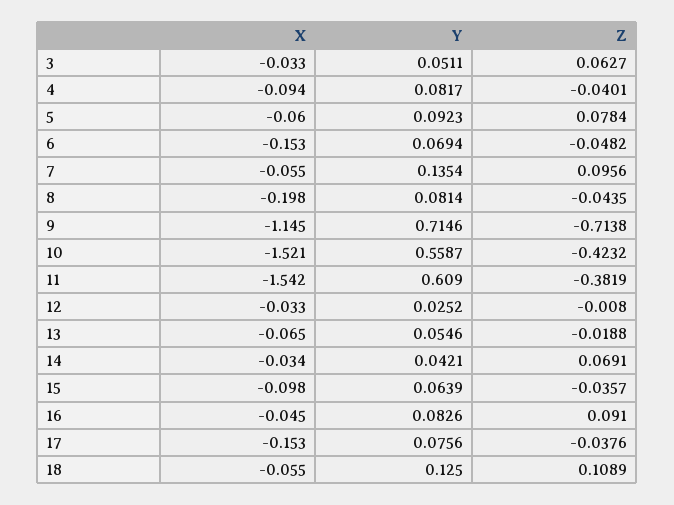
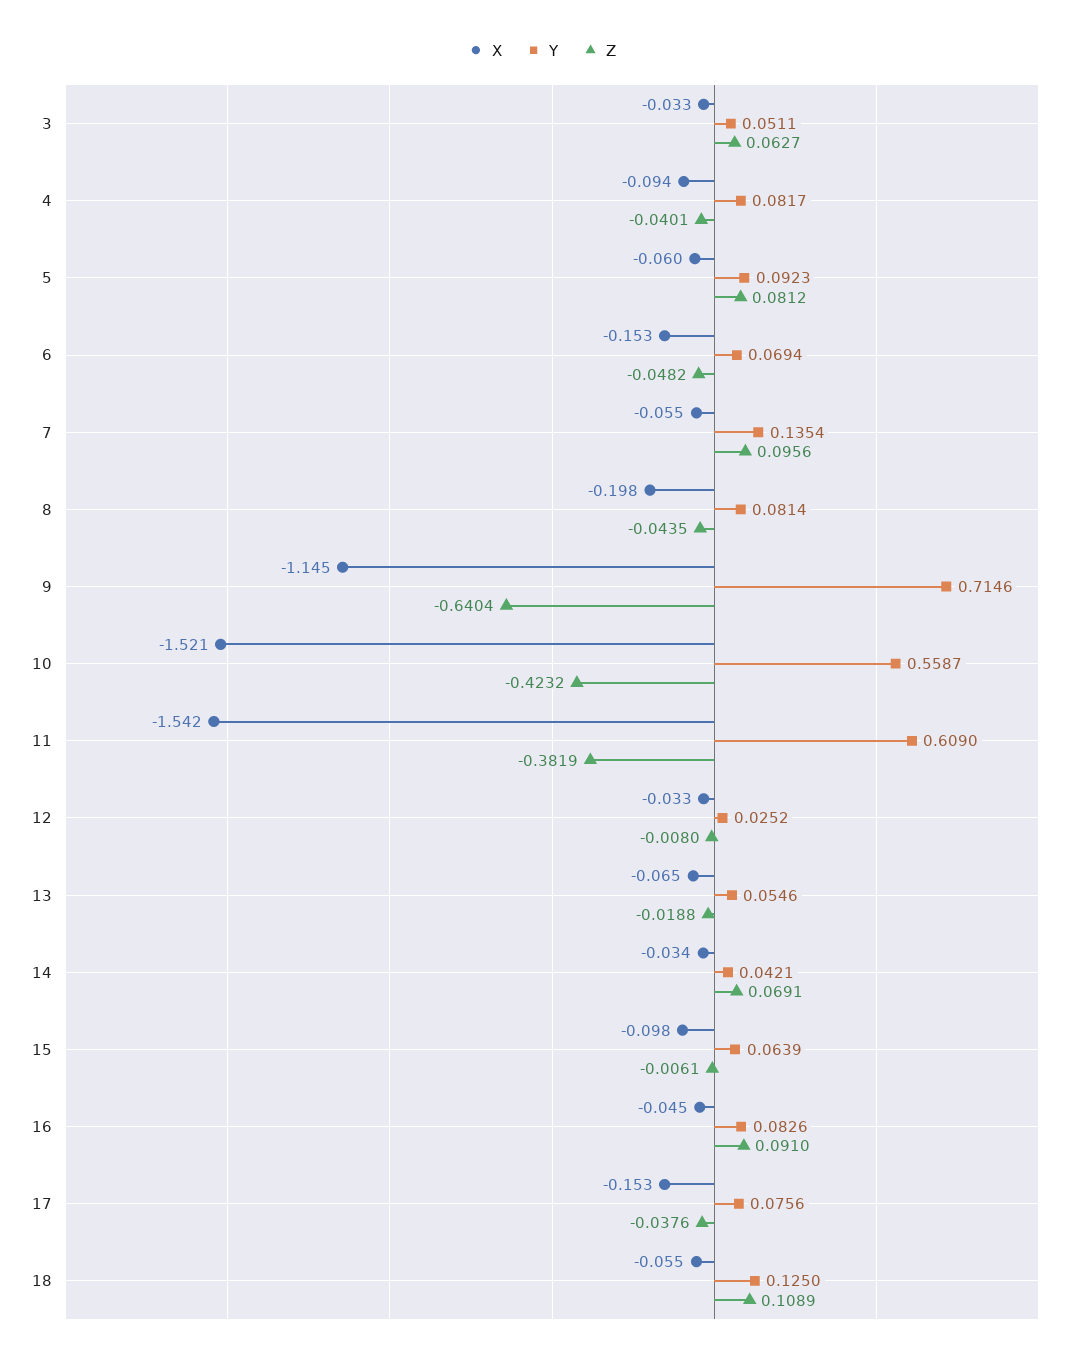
Z, 5: 0.0784 -> 0.0812
Z, 9: -0.7138 -> -0.6404
Z, 15: -0.0357 -> -0.0061

